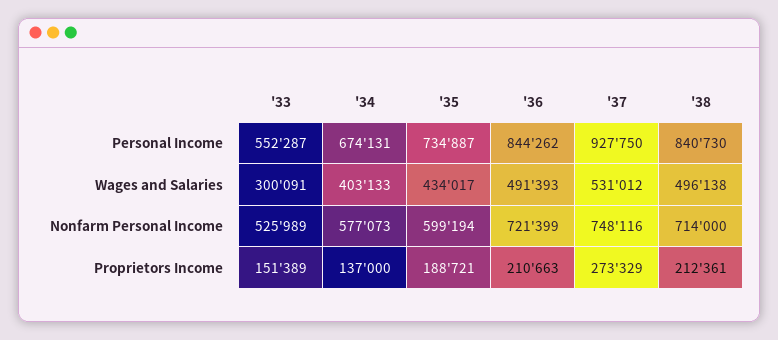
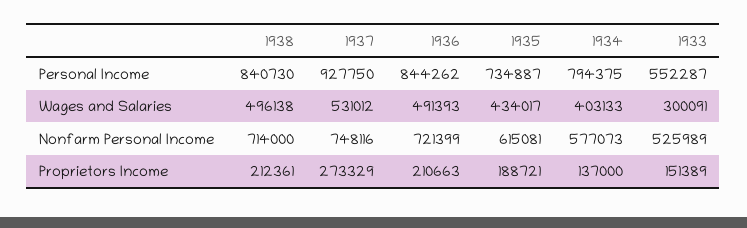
'34, Personal Income: 674131 -> 794375
'35, Nonfarm Personal Income: 599194 -> 615081

